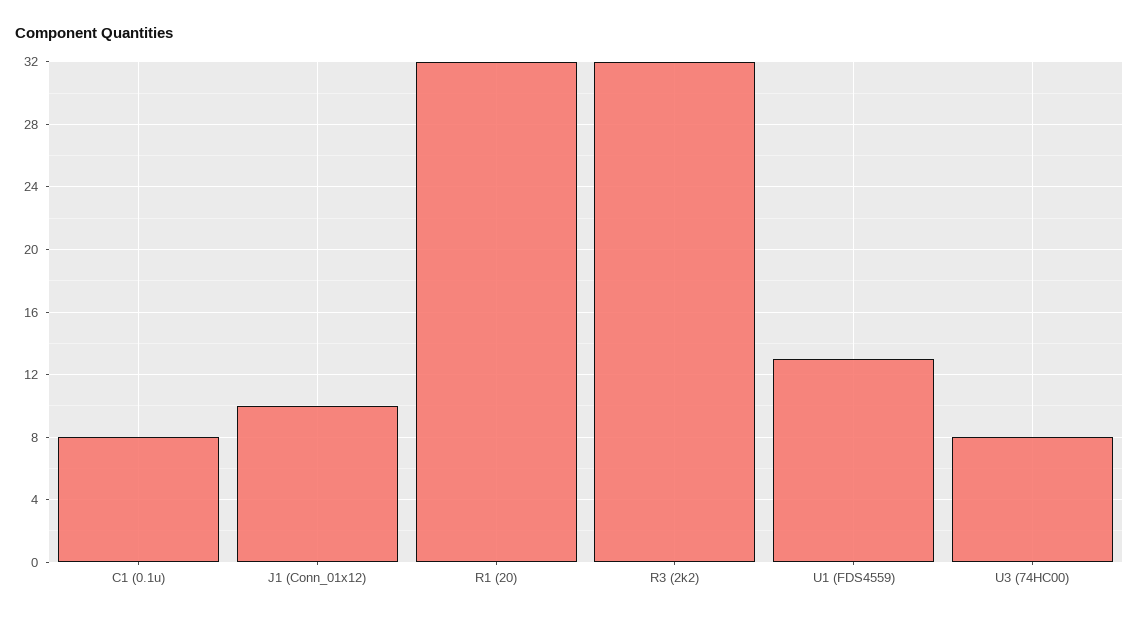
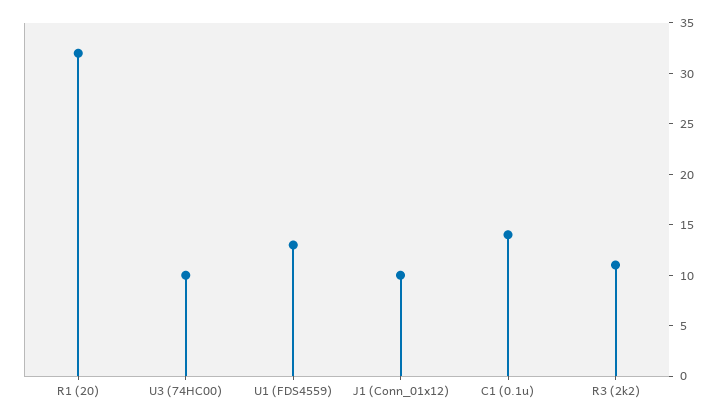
C1 (0.1u): 8 -> 14
R3 (2k2): 32 -> 11
U3 (74HC00): 8 -> 10

